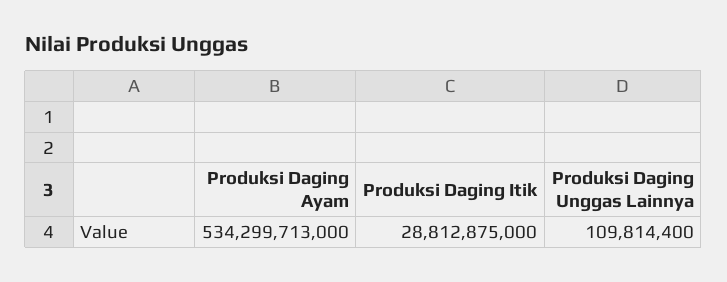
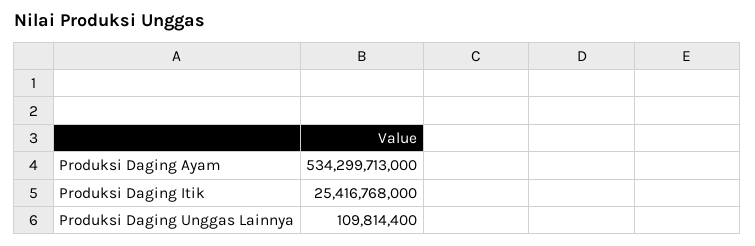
Produksi Daging Itik: 28812875000 -> 25416768000

